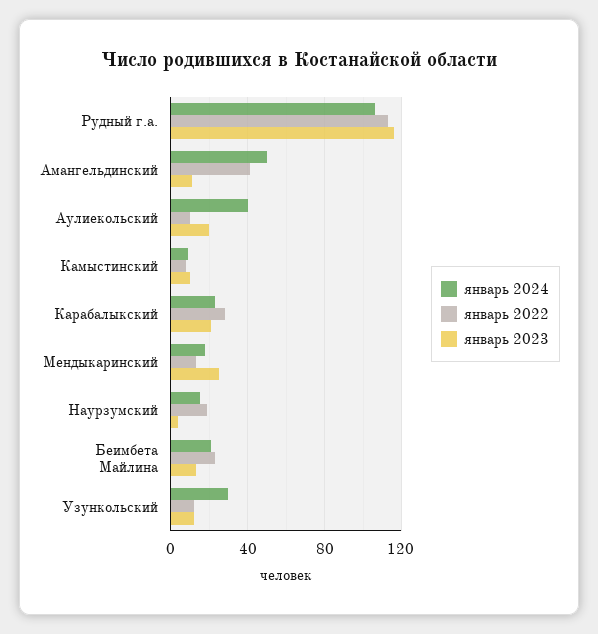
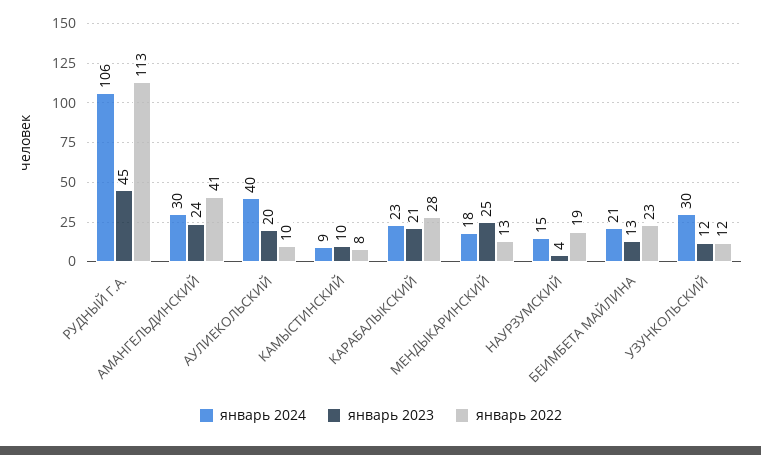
январь 2023, Рудный г.а.: 115 -> 45
январь 2024, Амангельдинский: 50 -> 30
январь 2023, Амангельдинский: 10 -> 24

